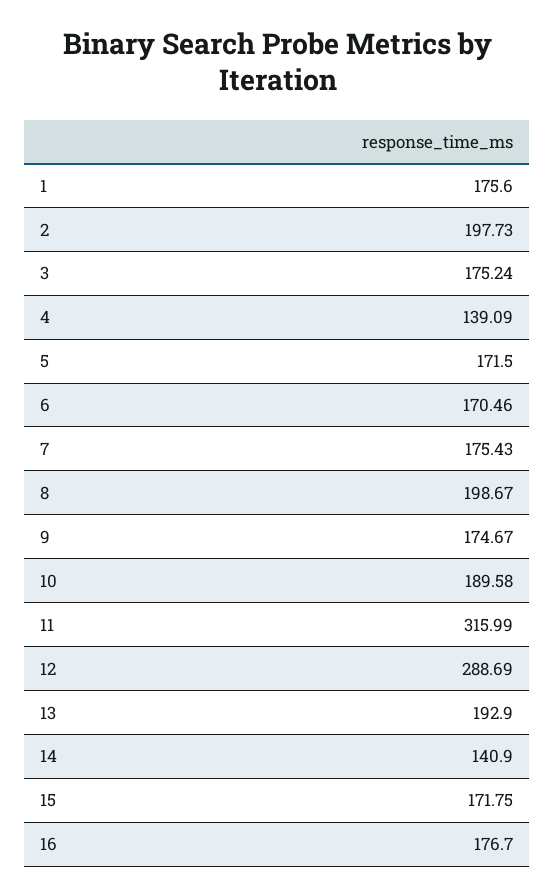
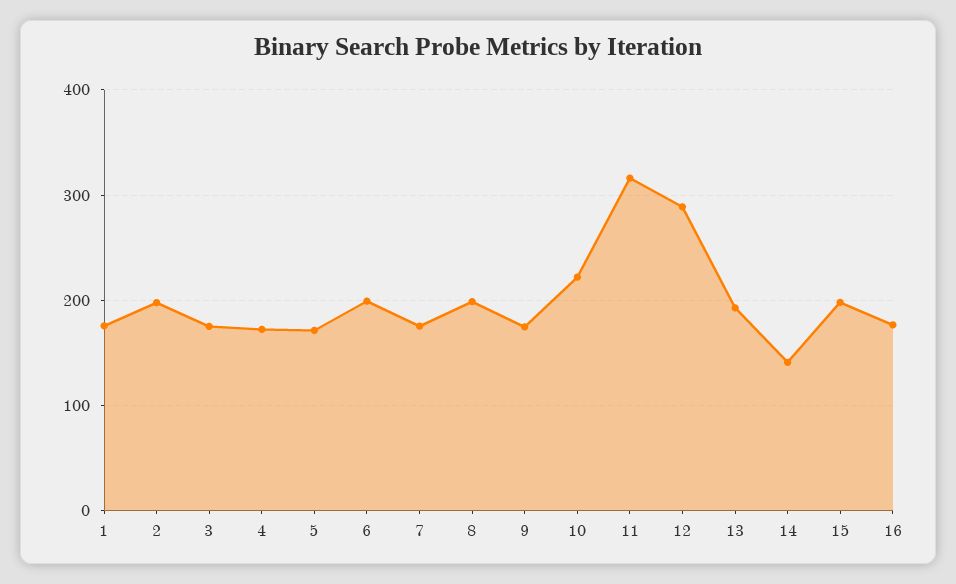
4: 139.09 -> 170
6: 170.46 -> 200
10: 189.58 -> 220
15: 171.75 -> 200

